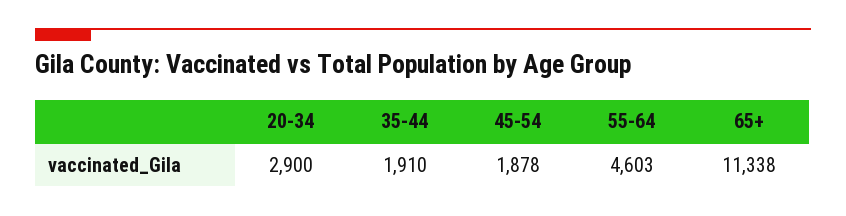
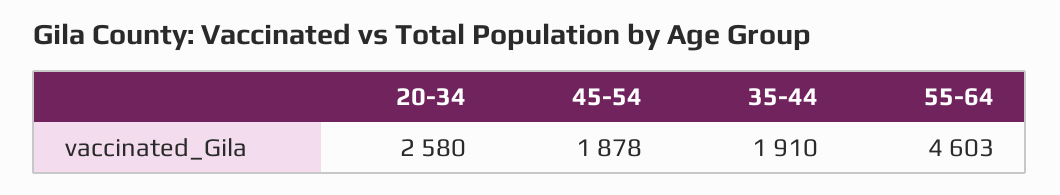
20-34: 2900 -> 2580
65+: 11338 -> none

